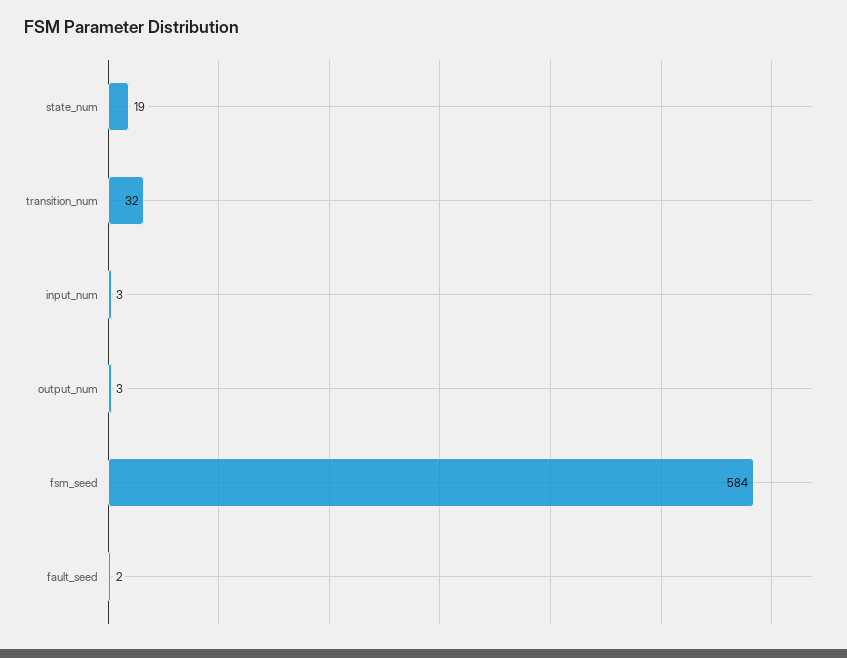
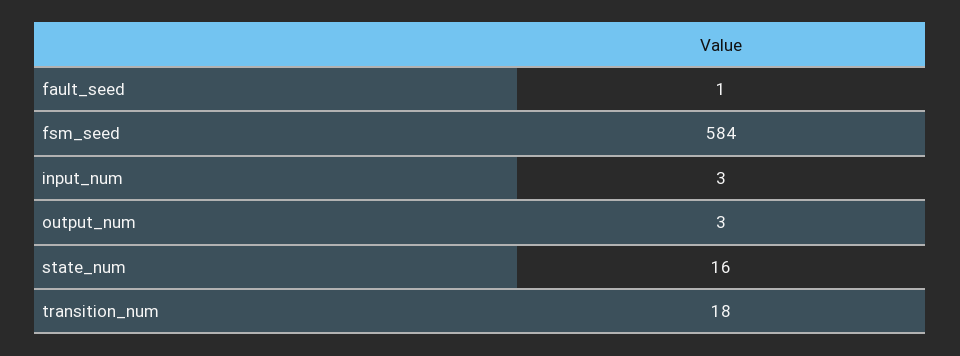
state_num: 19 -> 16
transition_num: 32 -> 18
fault_seed: 2 -> 1

